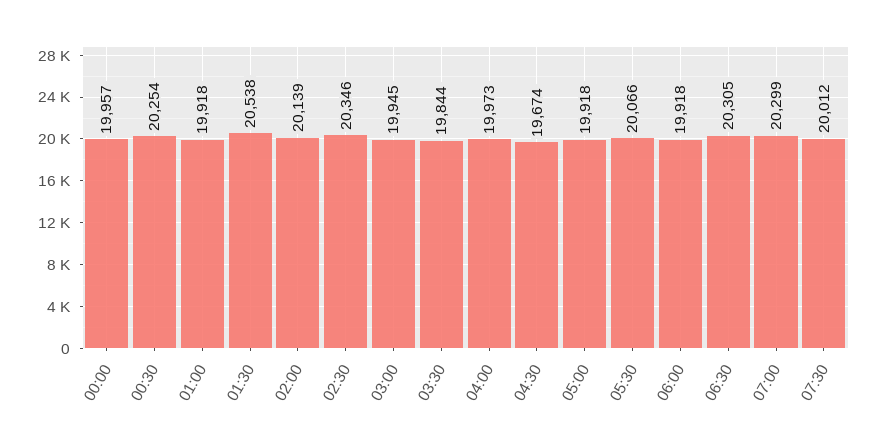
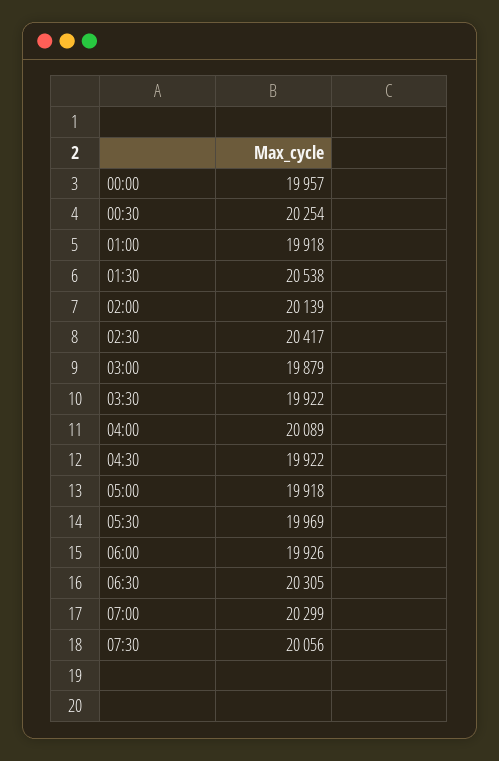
02:30: 20346 -> 20417
03:00: 19945 -> 19879
03:30: 19844 -> 19922
04:00: 19973 -> 20089
04:30: 19674 -> 19922
05:30: 20066 -> 19969
06:00: 19918 -> 19926
07:30: 20012 -> 20056

